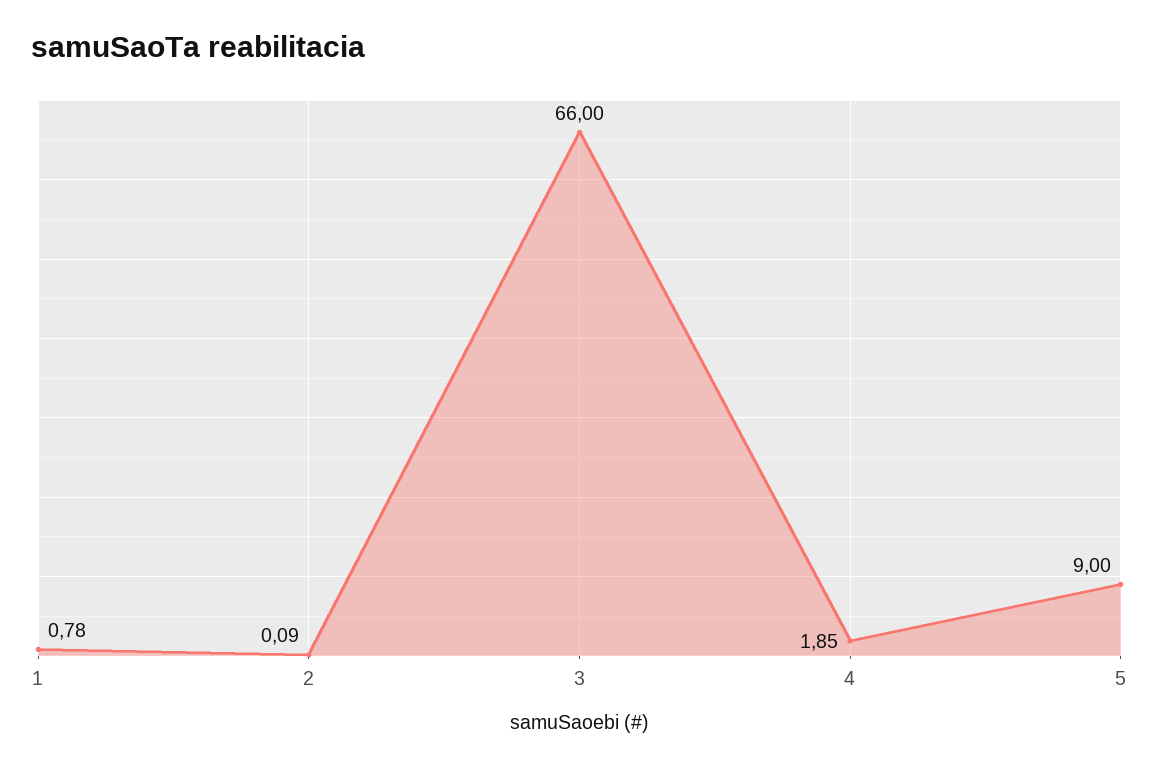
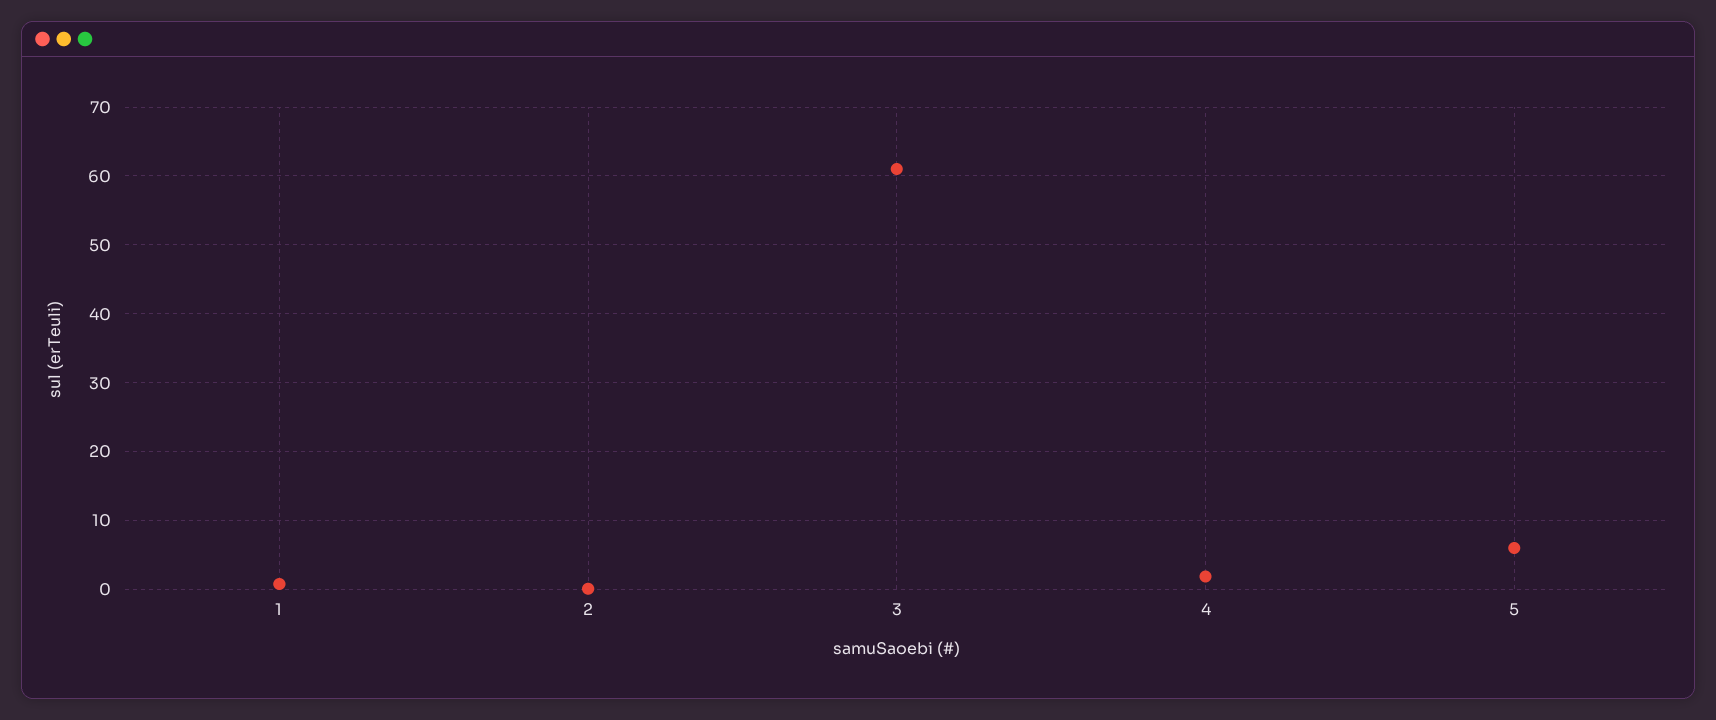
3: 66 -> 61
5: 9 -> 6

